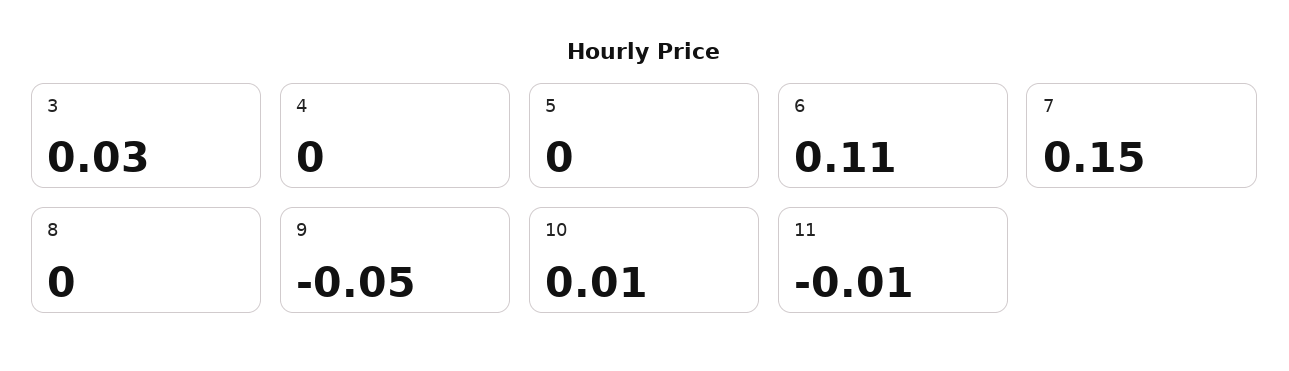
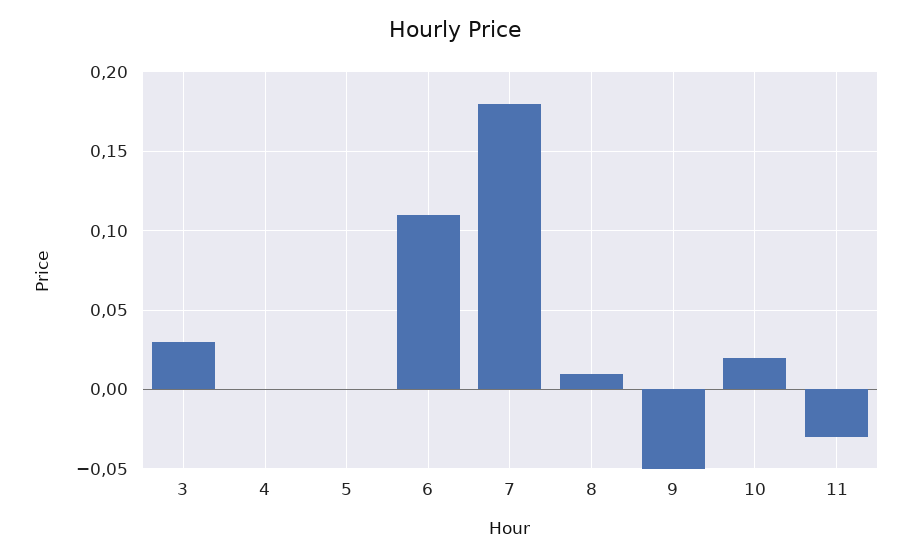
7: 0.15 -> 0.18
8: 0 -> 0.01
10: 0.01 -> 0.02
11: -0.01 -> -0.03

